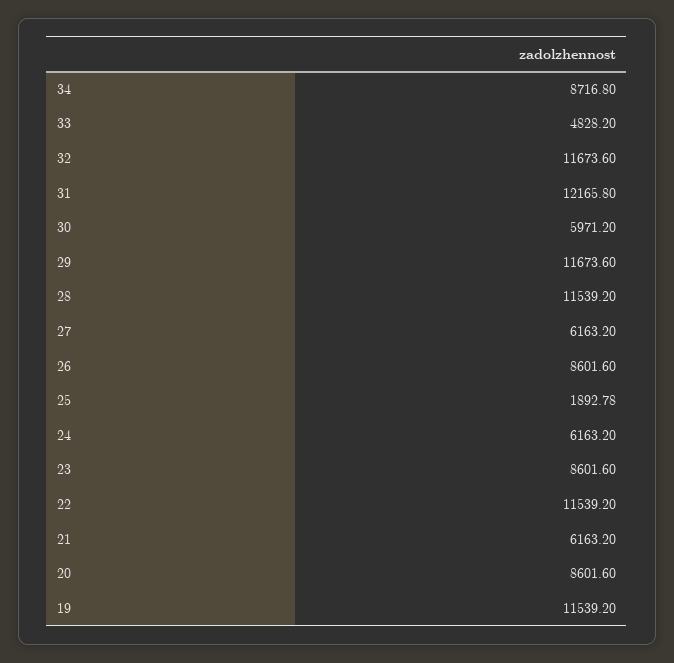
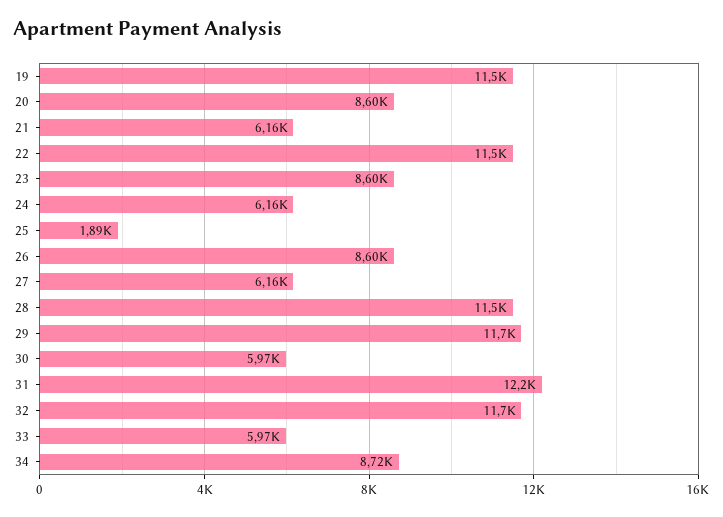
33: 4828.2 -> 5970

